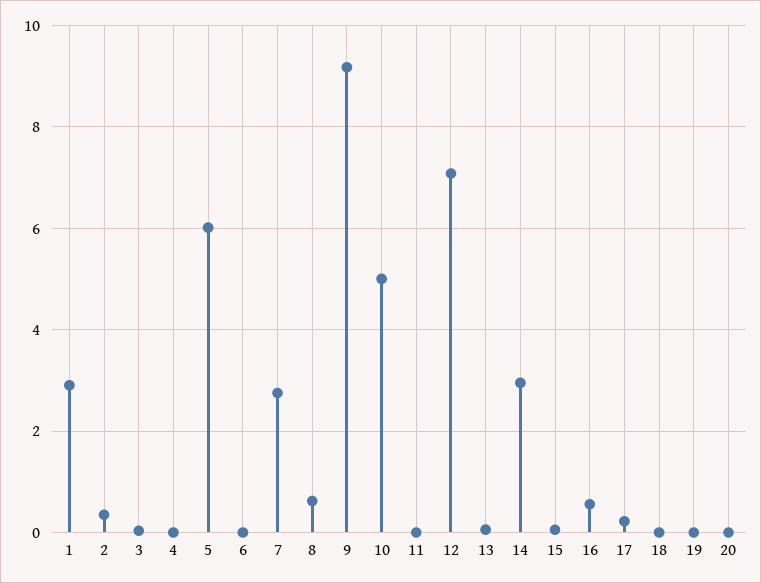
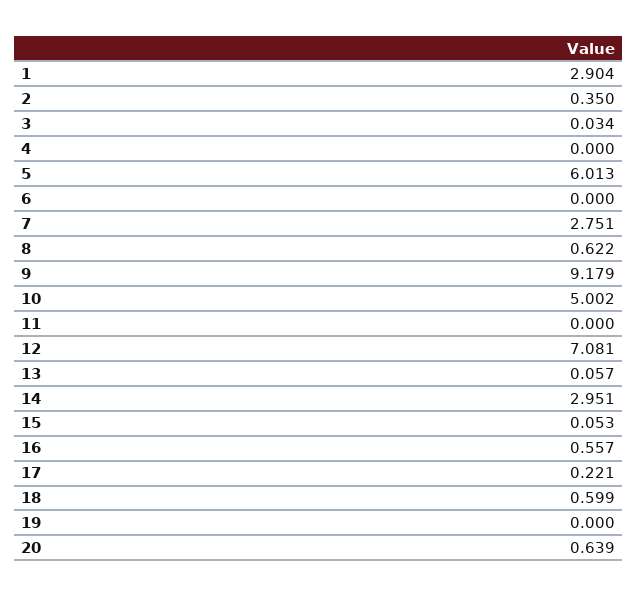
18: 0 -> 0.599
20: 0 -> 0.639

